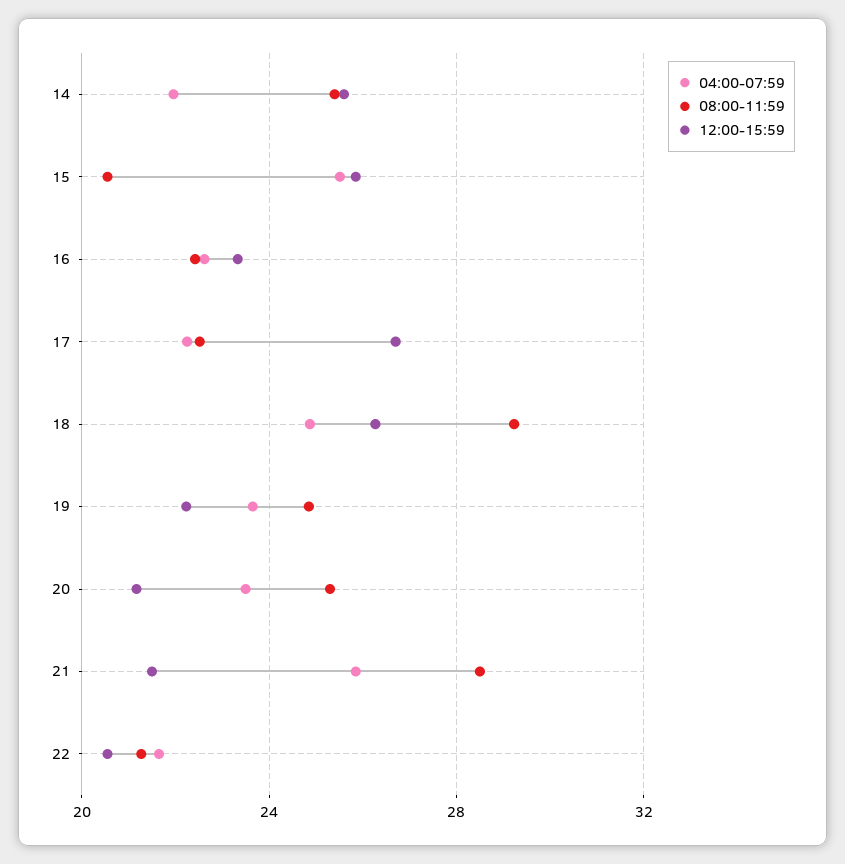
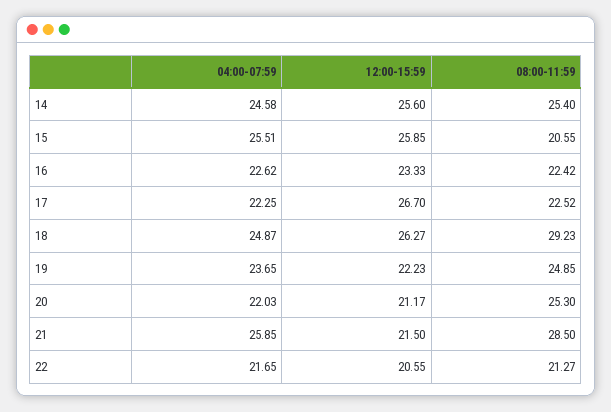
04:00-07:59, 14: 22 -> 24.58
04:00-07:59, 20: 23.5 -> 22.03

